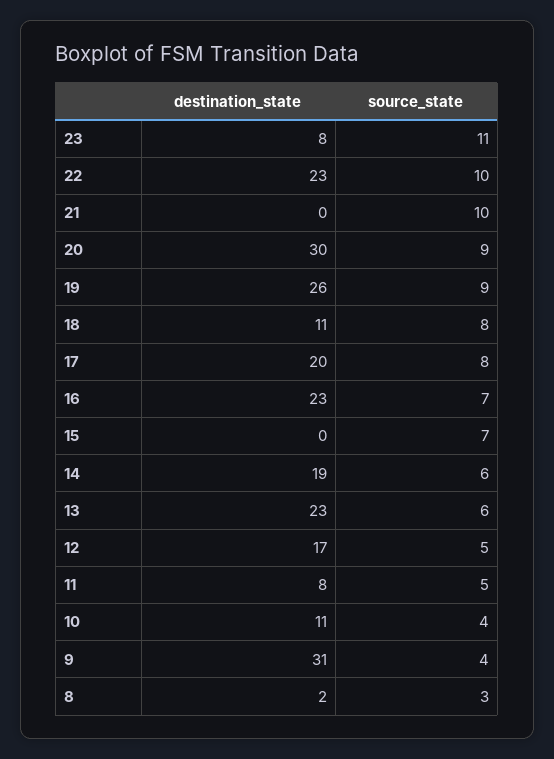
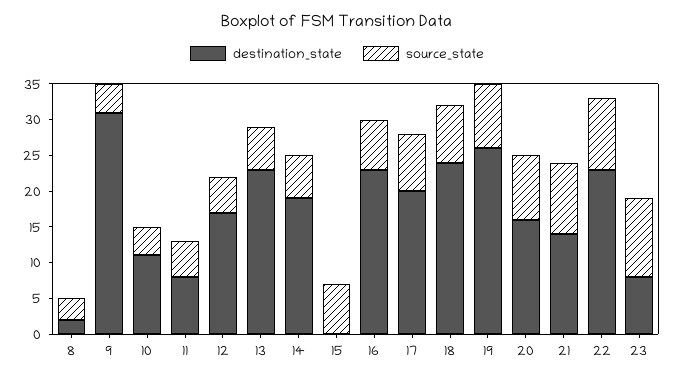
destination_state, 21: 0 -> 15
destination_state, 20: 30 -> 15
destination_state, 18: 11 -> 25

